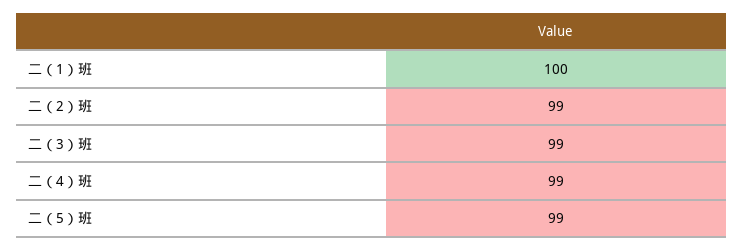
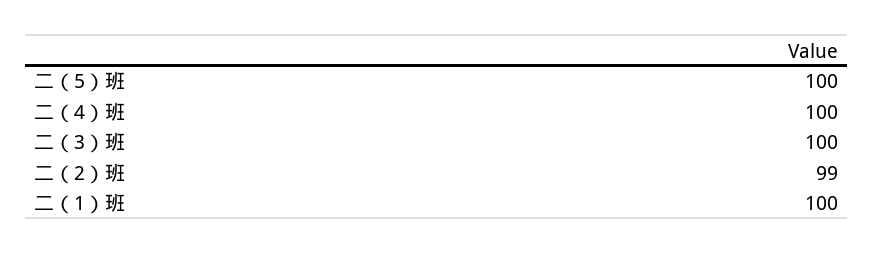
二（3）班: 99 -> 100
二（4）班: 99 -> 100
二（5）班: 99 -> 100

